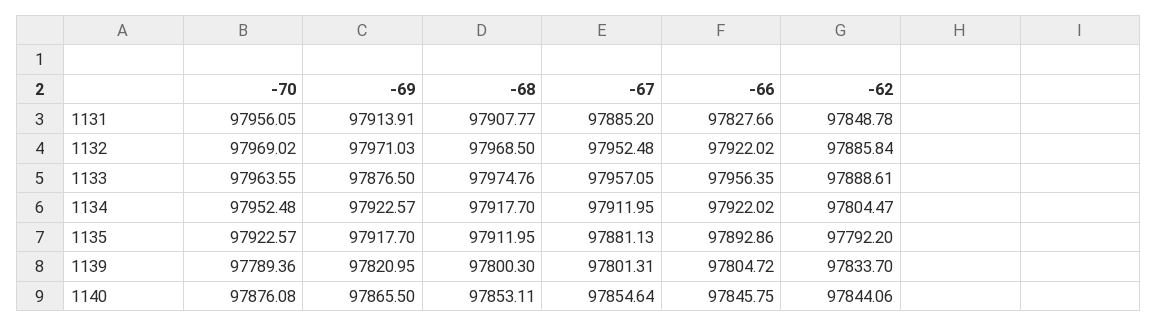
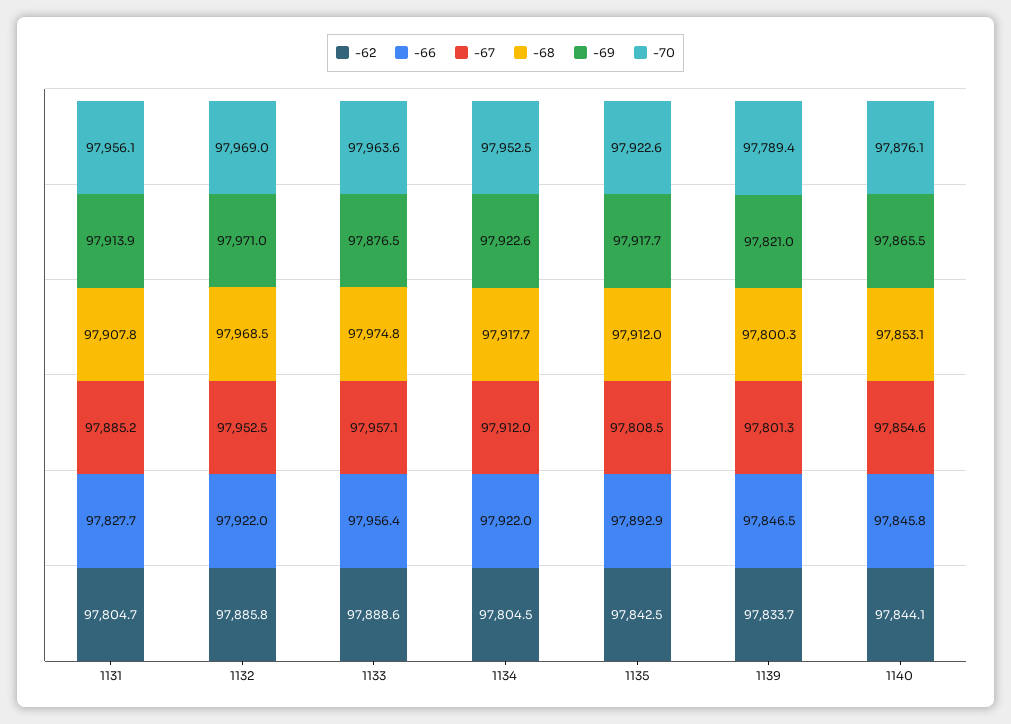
-62, 1131: 97848.78 -> 97804.7
-67, 1135: 97881.13 -> 97808.5
-62, 1135: 97792.2 -> 97842.5
-66, 1139: 97804.72 -> 97846.5

